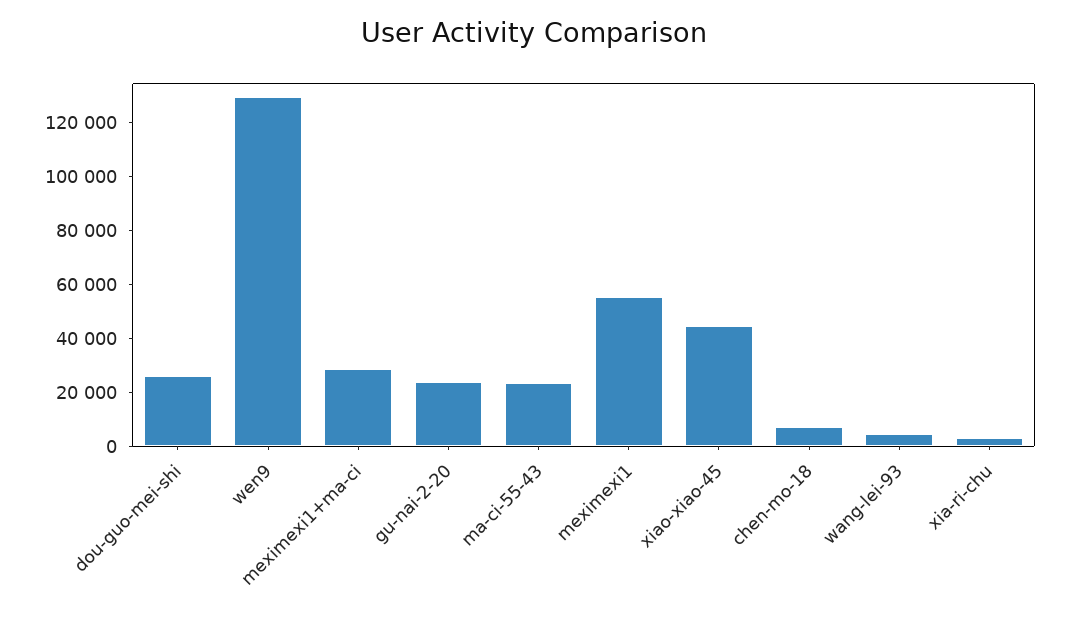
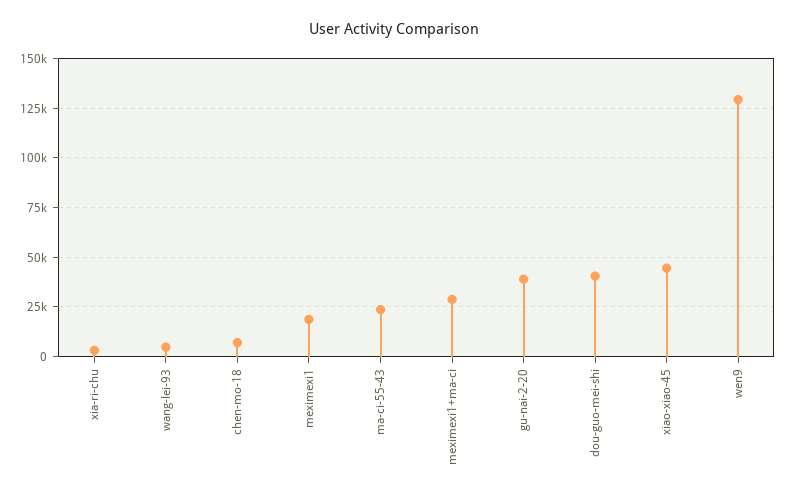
dou-guo-mei-shi: 25000 -> 40000
gu-nai-2-20: 25000 -> 40000
meximexi1: 55000 -> 20000

